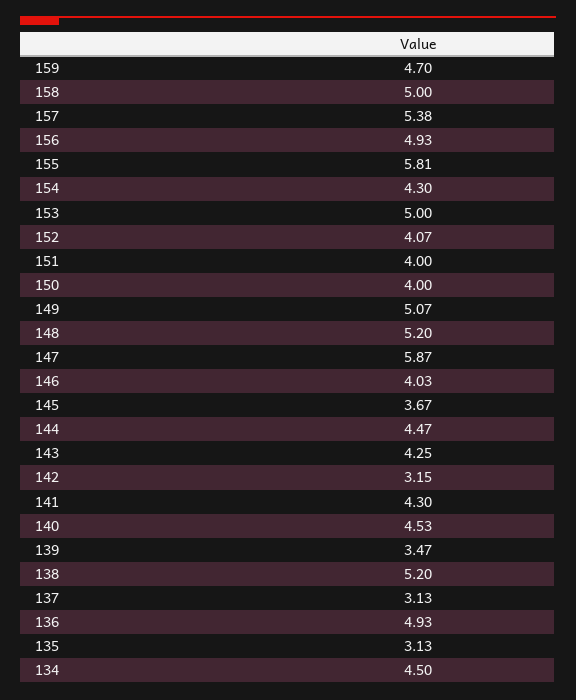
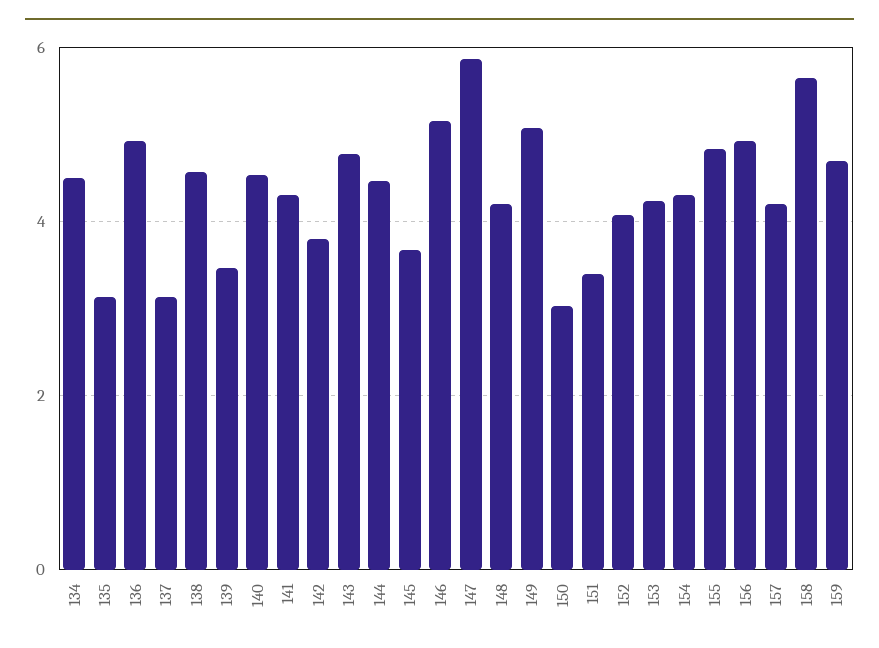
158: 5 -> 5.6
157: 5.38 -> 4.2
155: 5.81 -> 4.8
153: 5 -> 4.2
151: 4 -> 3.4
150: 4 -> 3
148: 5.2 -> 4.2
146: 4.03 -> 5.2
143: 4.25 -> 4.8
142: 3.15 -> 3.8
138: 5.2 -> 4.6

